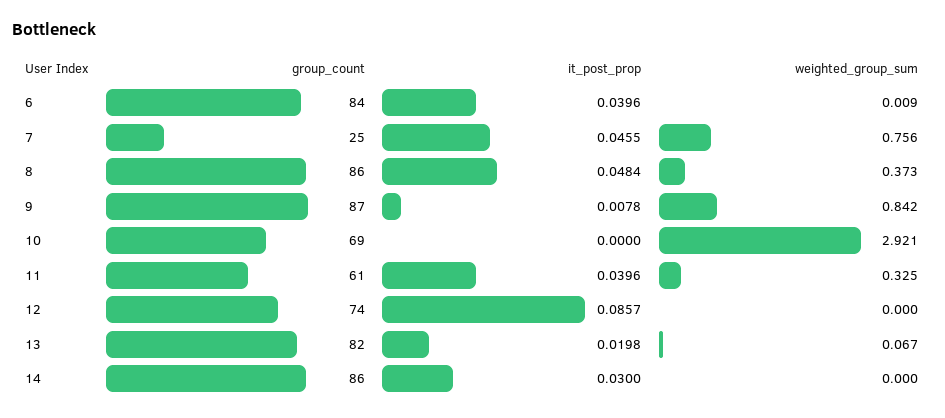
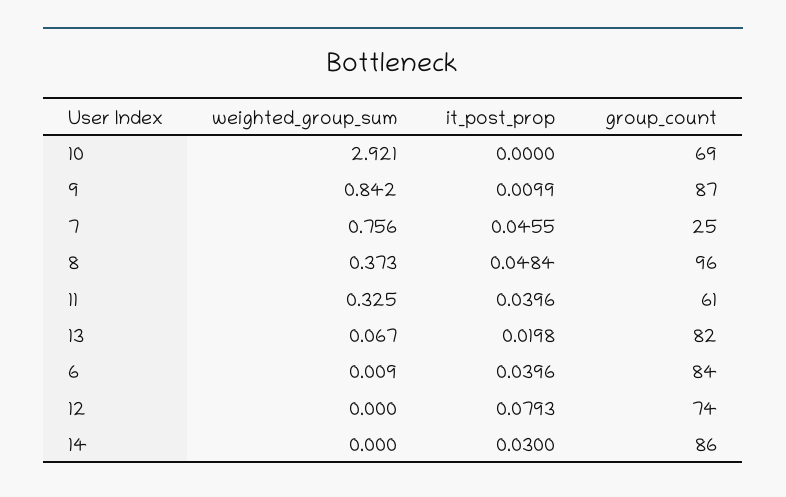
group_count, 8: 86 -> 96
it_post_prop, 9: 0.0078 -> 0.0099
it_post_prop, 12: 0.0857 -> 0.0793

